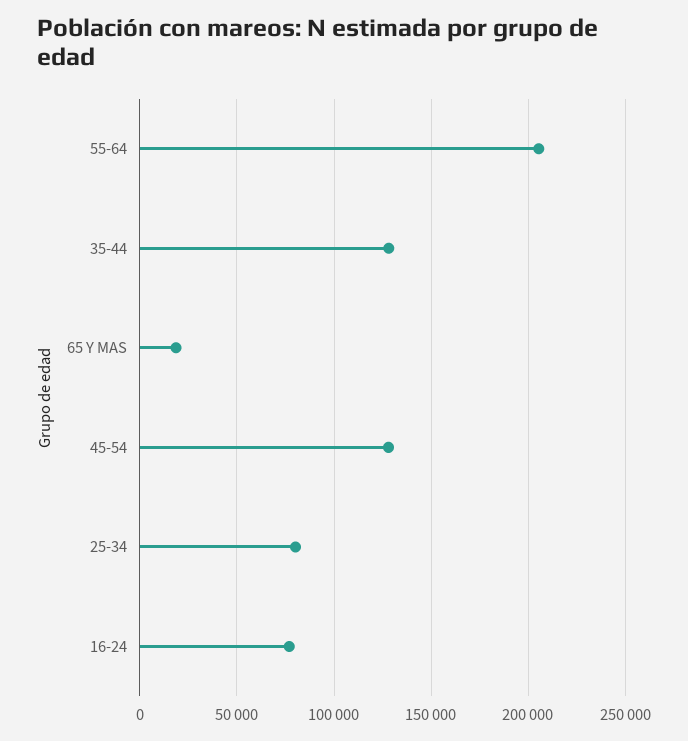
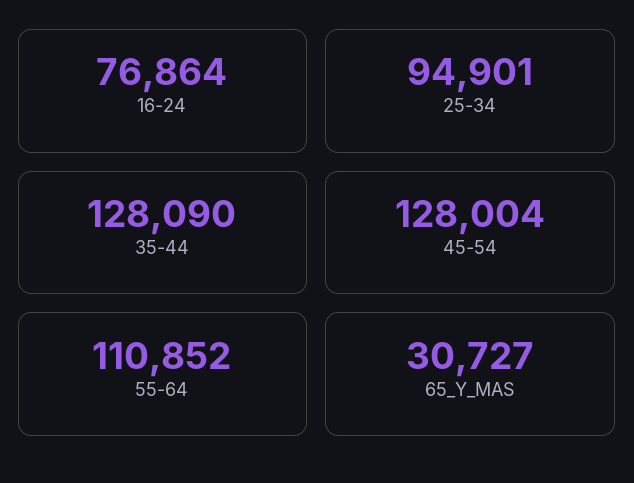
55-64: 205000 -> 110852
65 Y MAS: 20000 -> 30727
25-34: 80000 -> 94901

